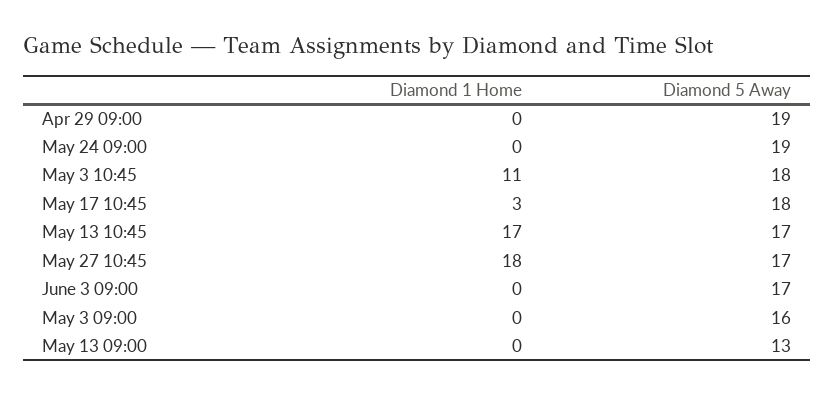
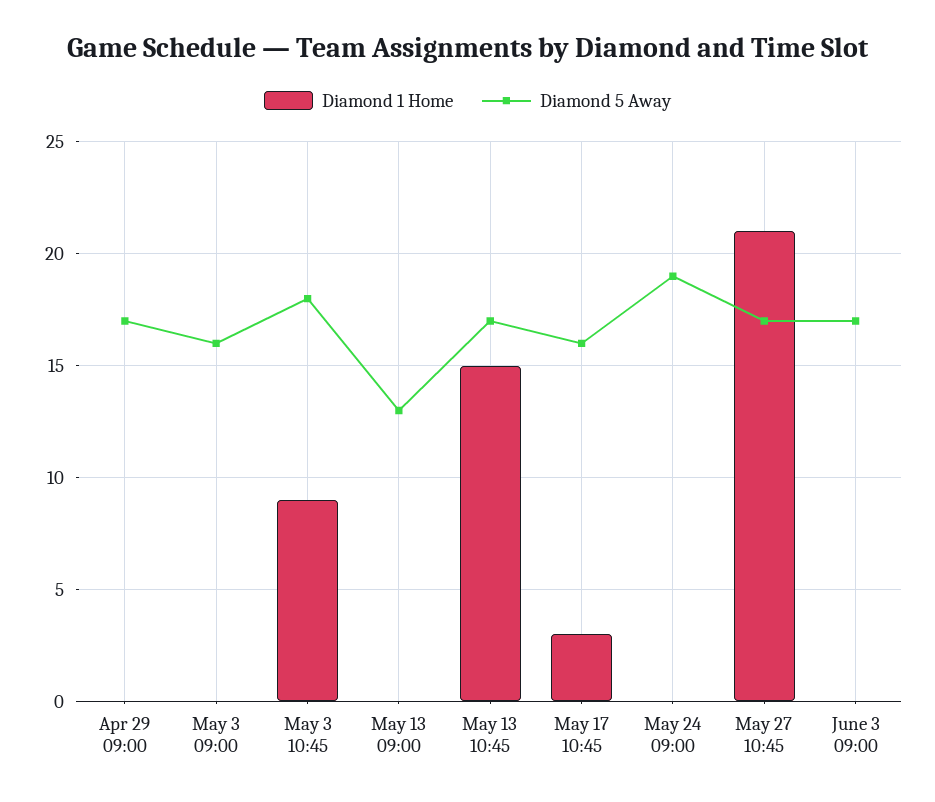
Diamond 5 Away, Apr 29 09:00: 19 -> 17
Diamond 1 Home, May 3 10:45: 11 -> 9
Diamond 5 Away, May 17 10:45: 18 -> 16
Diamond 1 Home, May 13 10:45: 17 -> 15
Diamond 1 Home, May 27 10:45: 18 -> 21

